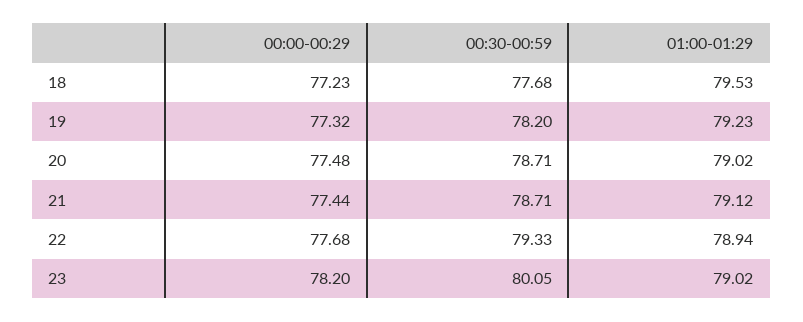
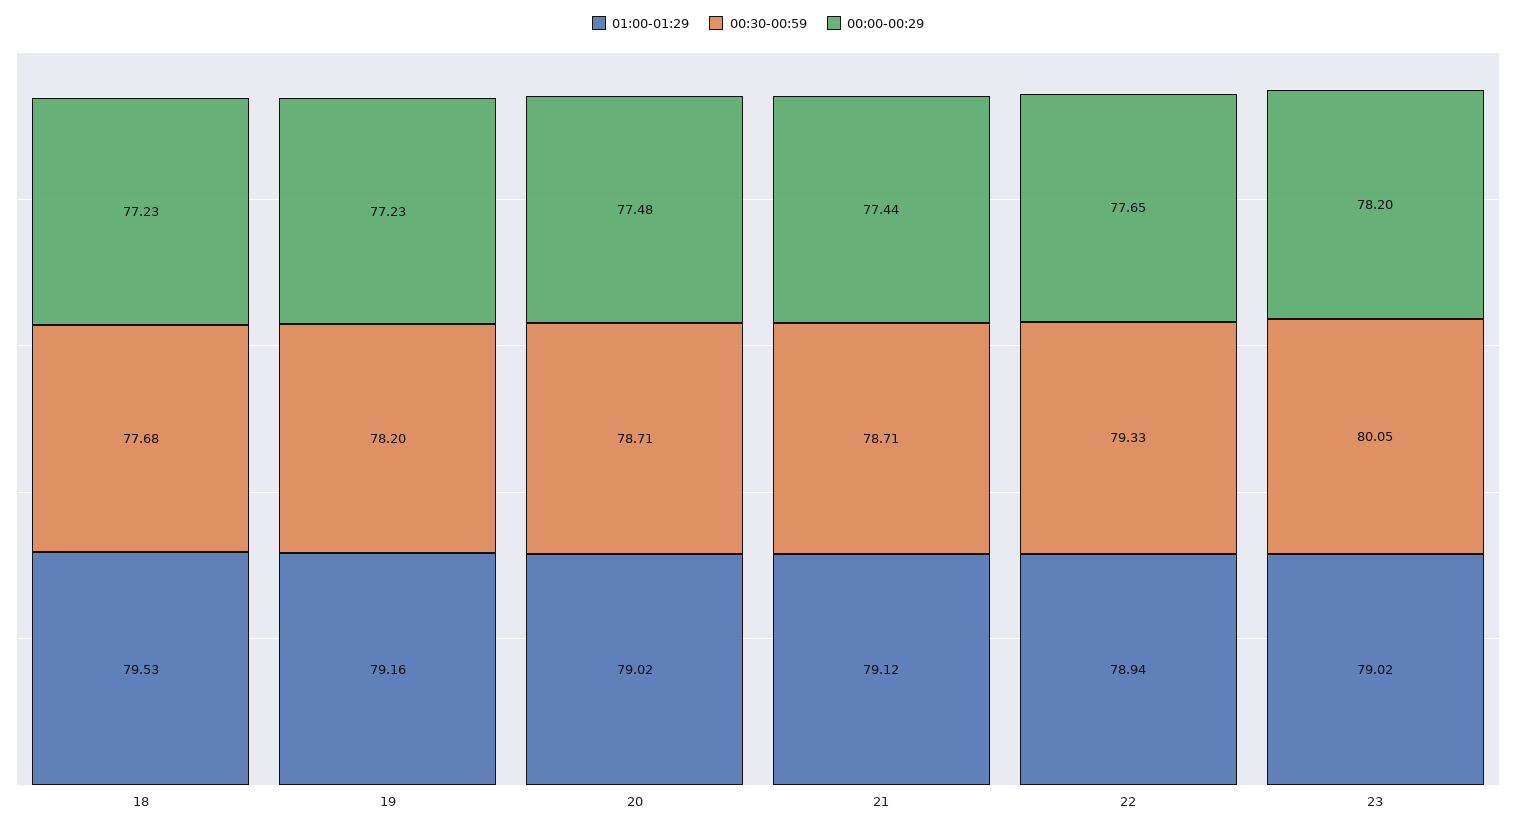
00:00-00:29, 19: 77.32 -> 77.23
01:00-01:29, 19: 79.23 -> 79.16
00:00-00:29, 22: 77.68 -> 77.65

